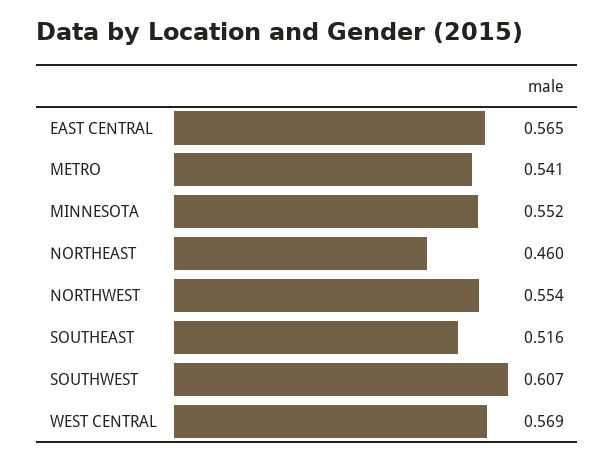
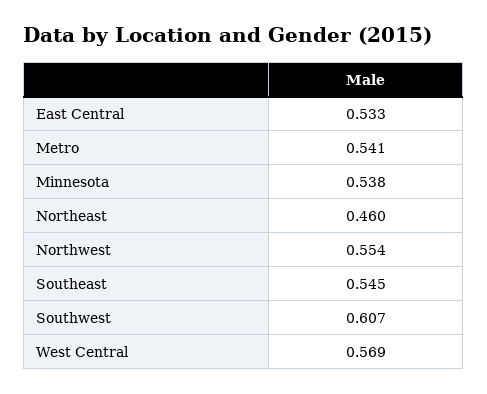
EAST CENTRAL: 0.565 -> 0.533
MINNESOTA: 0.552 -> 0.538
SOUTHEAST: 0.516 -> 0.545

